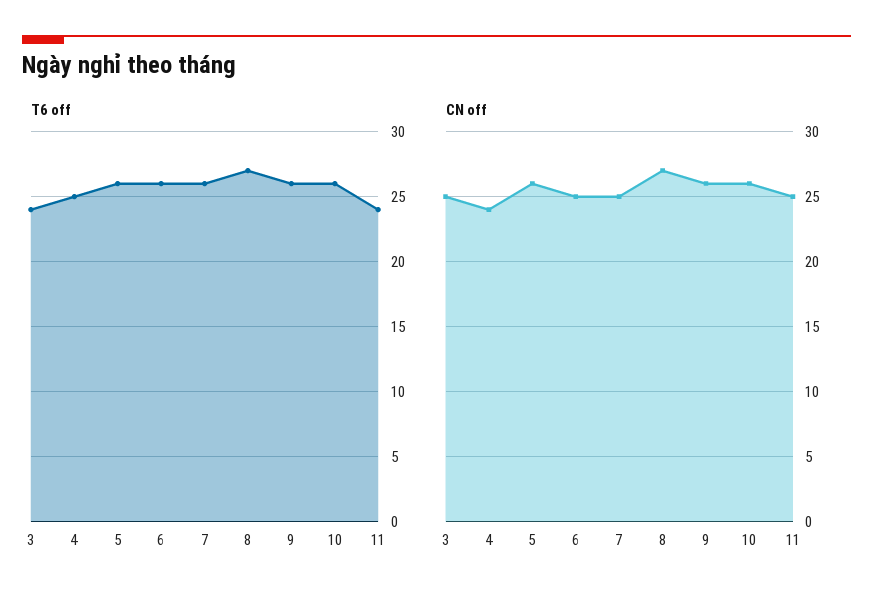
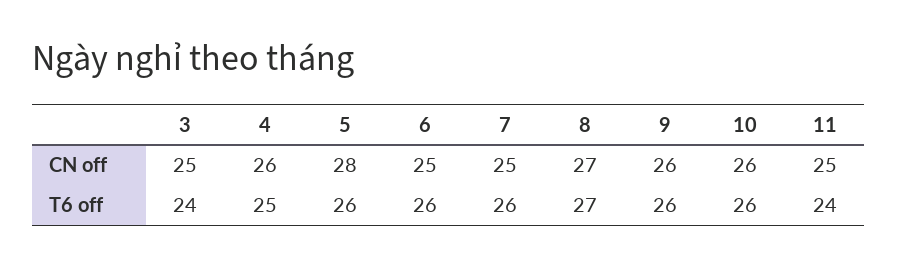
CN off, 4: 24 -> 26
CN off, 5: 26 -> 28

